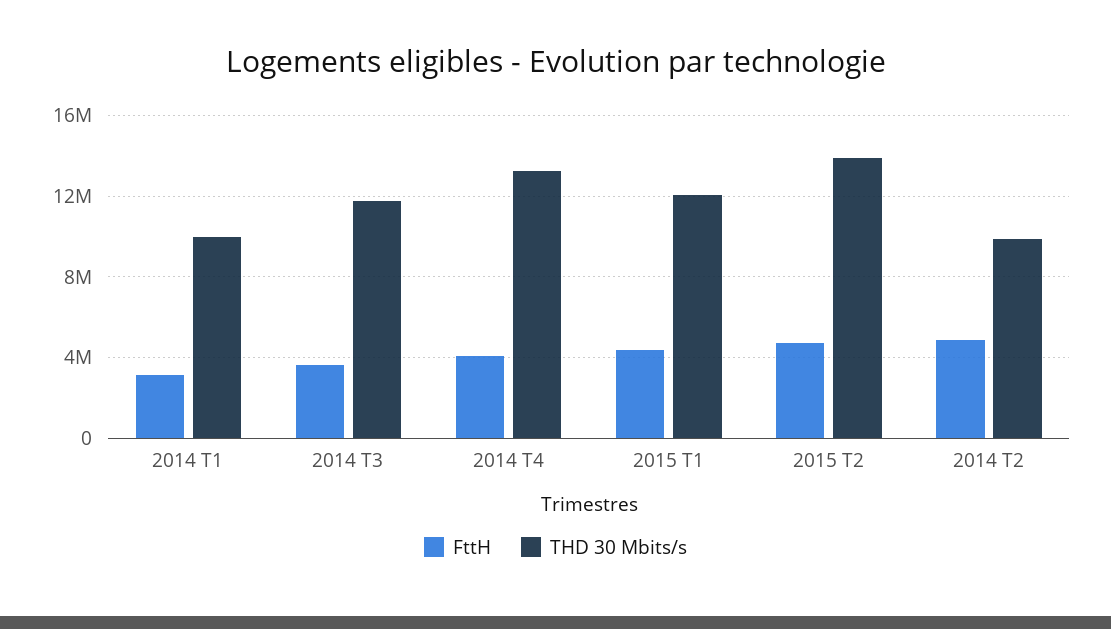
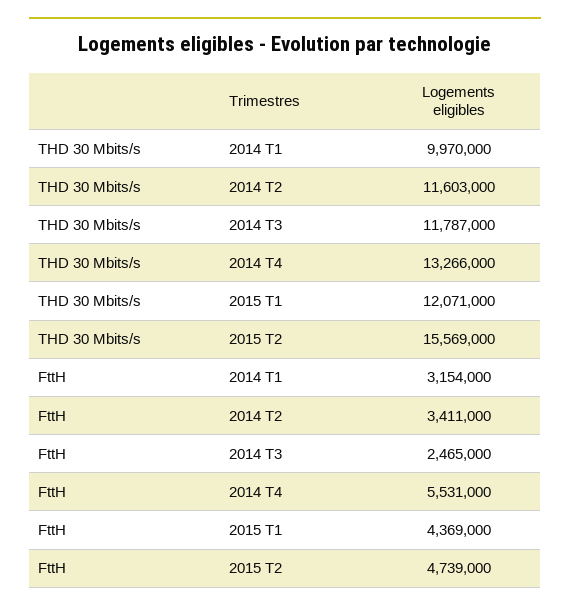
FttH, 2014 T3: 3500000 -> 2465000
FttH, 2014 T4: 4000000 -> 5531000
THD 30 Mbits/s, 2015 T2: 14000000 -> 15569000
FttH, 2014 T2: 5000000 -> 3411000
THD 30 Mbits/s, 2014 T2: 10000000 -> 11603000

